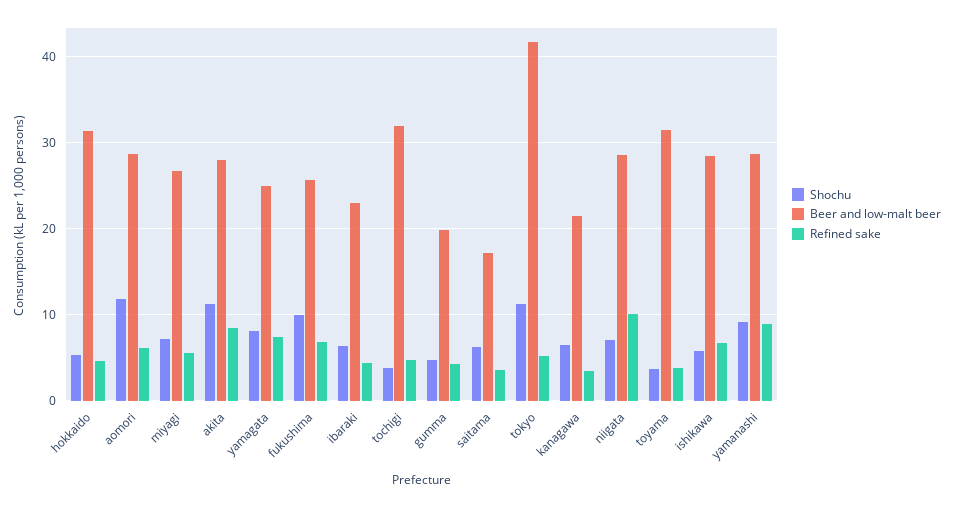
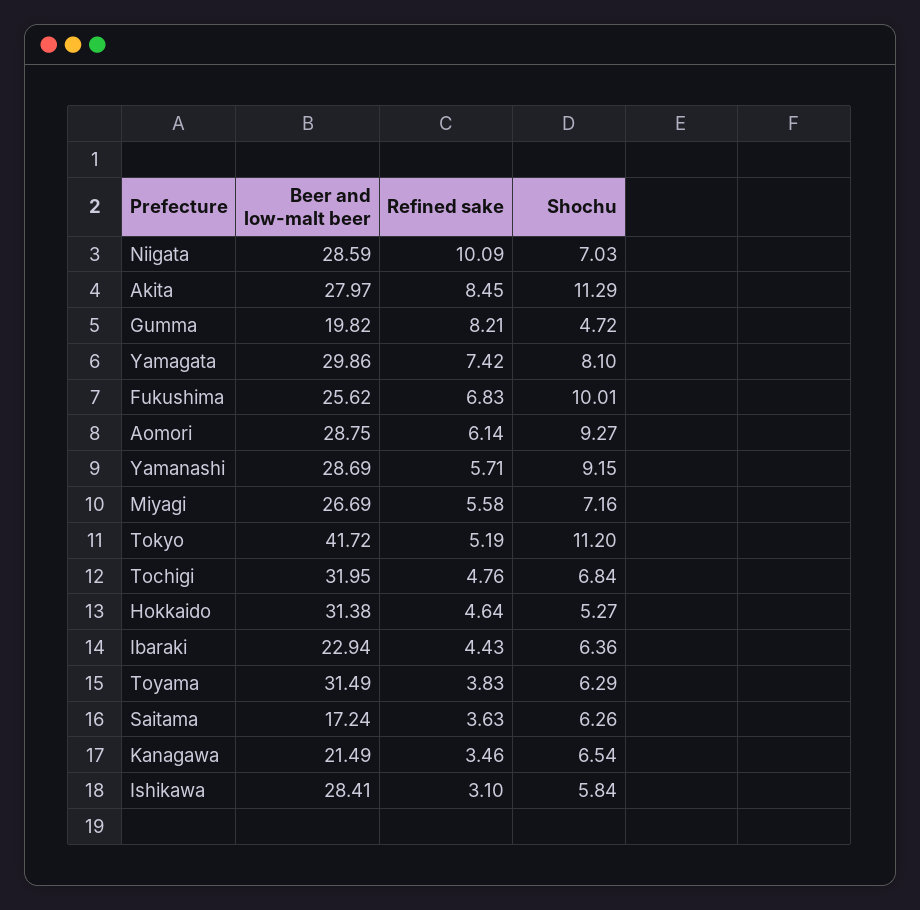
Shochu, aomori: 12 -> 9.27
Beer and low-malt beer, yamagata: 25 -> 29.86
Shochu, tochigi: 4 -> 6.84
Refined sake, gumma: 4 -> 8.21
Shochu, toyama: 4 -> 6.29
Refined sake, ishikawa: 7 -> 3.1
Refined sake, yamanashi: 9 -> 5.71

